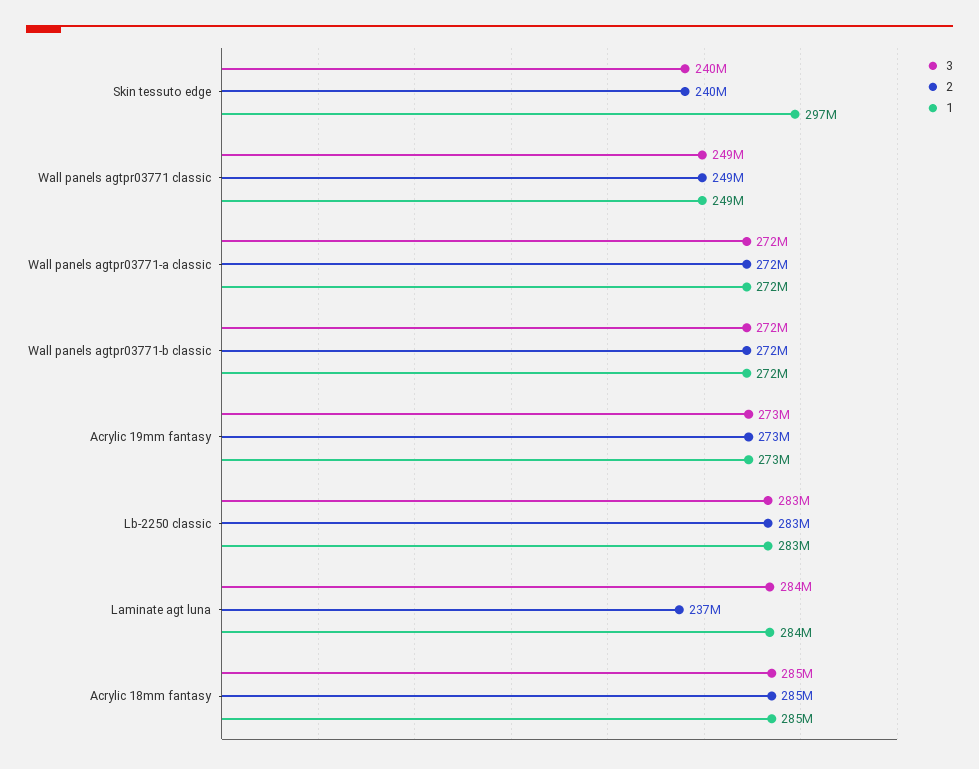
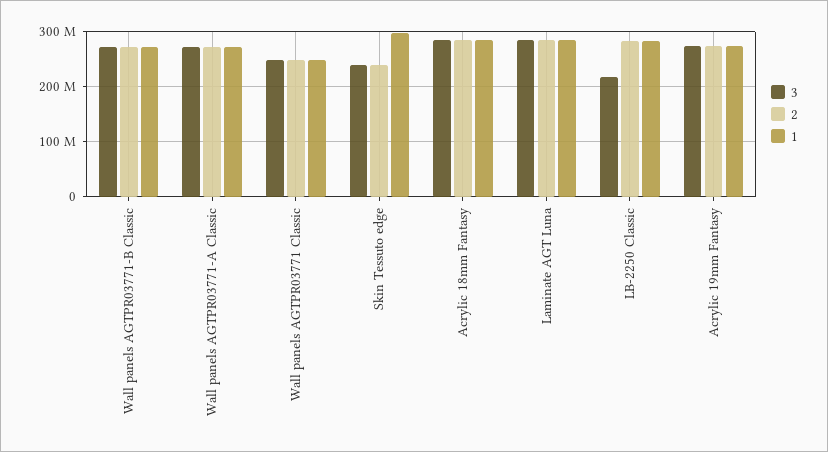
3, Lb-2250 classic: 283000000 -> 220000000
2, Laminate agt luna: 237000000 -> 280000000

